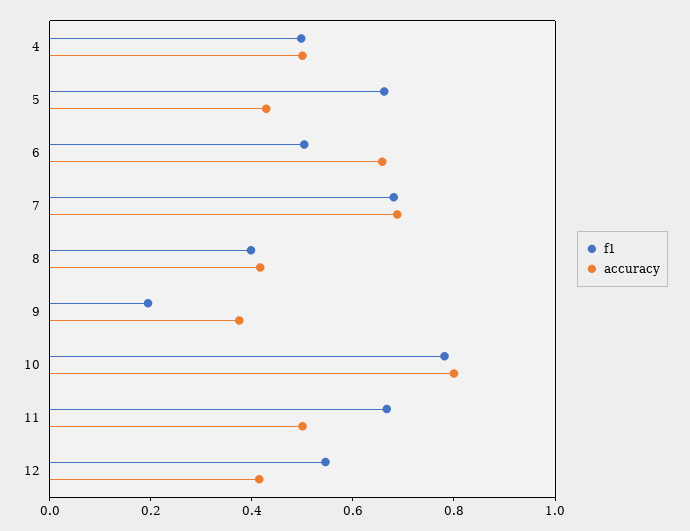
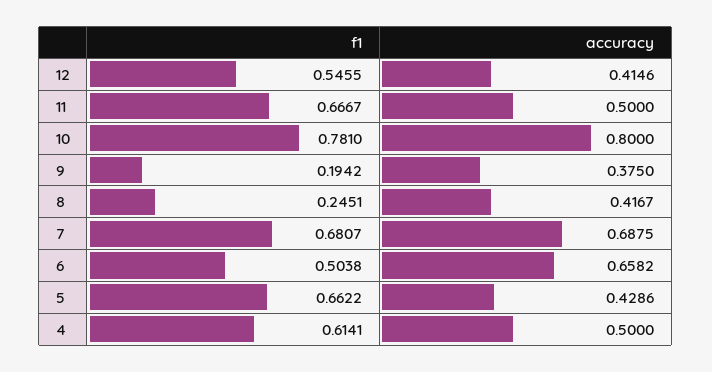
f1, 4: 0.5 -> 0.6141
f1, 8: 0.4 -> 0.2451

